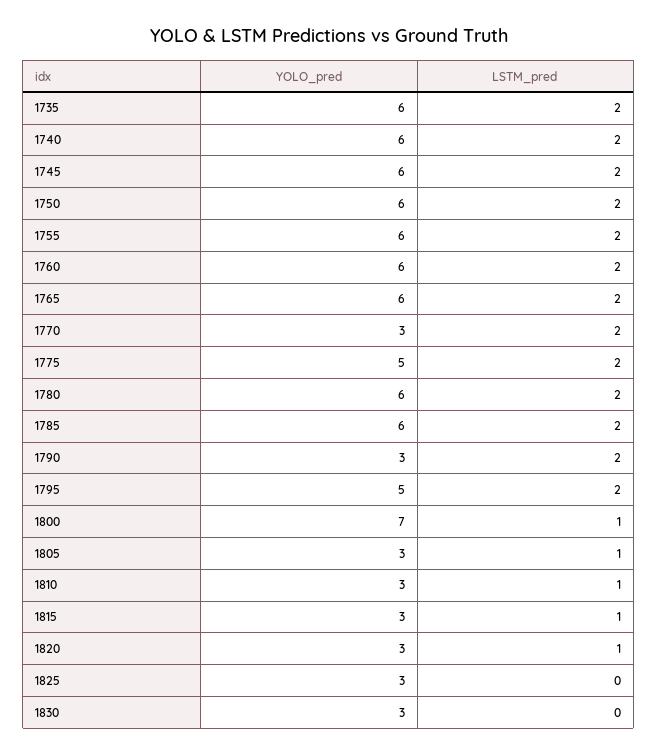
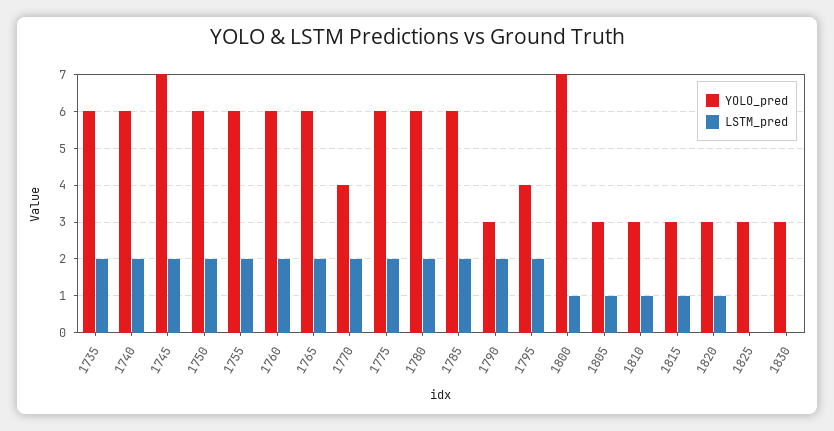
YOLO_pred, 1745: 6 -> 7
YOLO_pred, 1770: 3 -> 4
YOLO_pred, 1775: 5 -> 6
YOLO_pred, 1795: 5 -> 4

